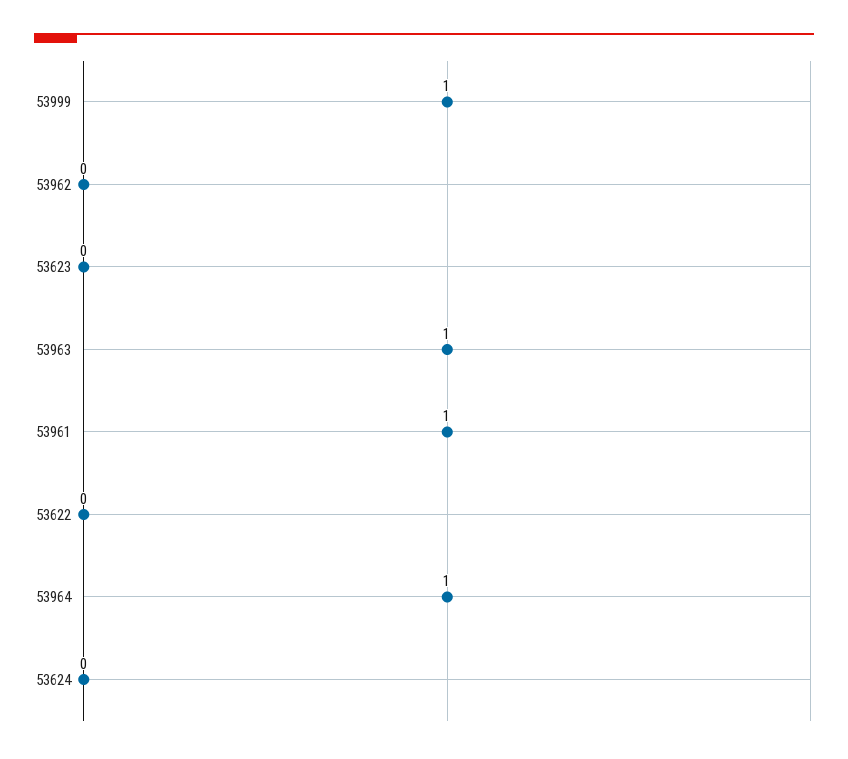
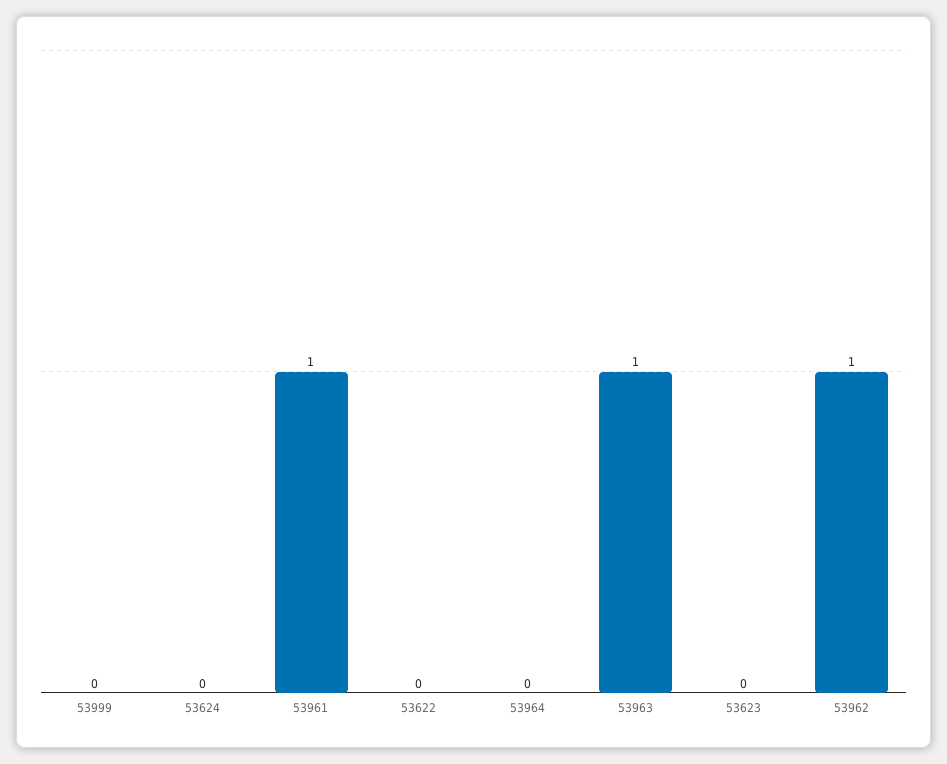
53999: 1 -> 0
53962: 0 -> 1
53964: 1 -> 0

